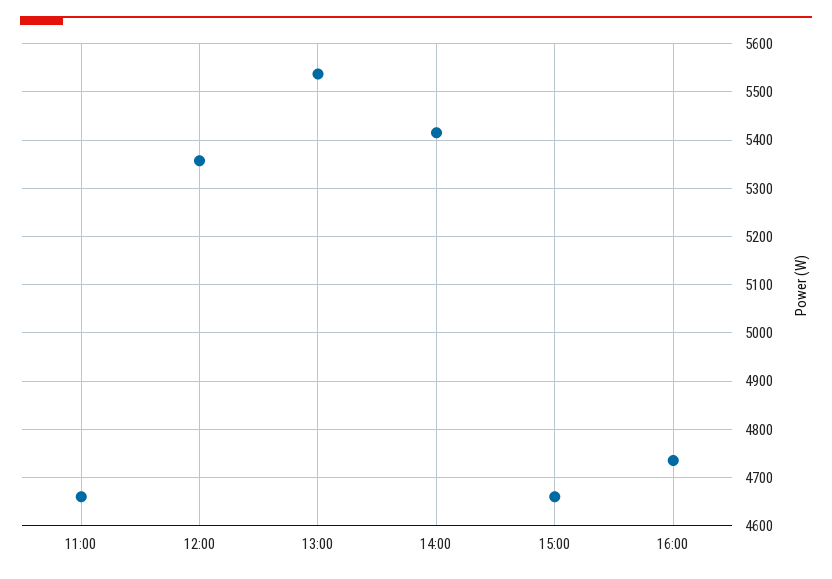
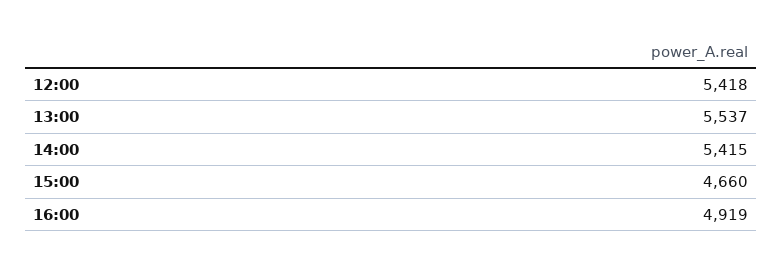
11:00: 4660 -> none
12:00: 5360 -> 5418
16:00: 4740 -> 4919

